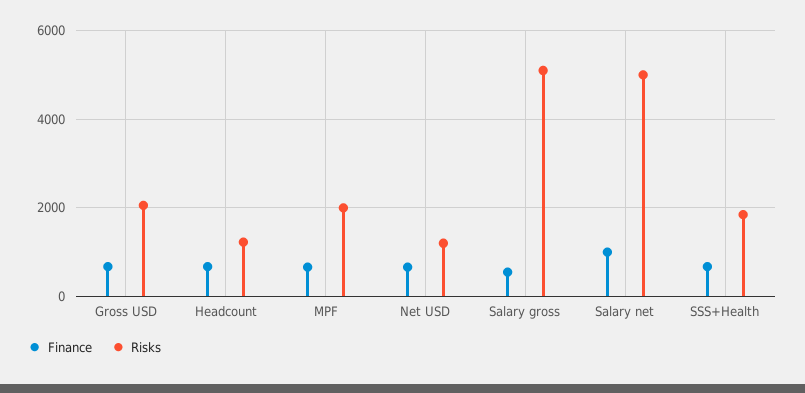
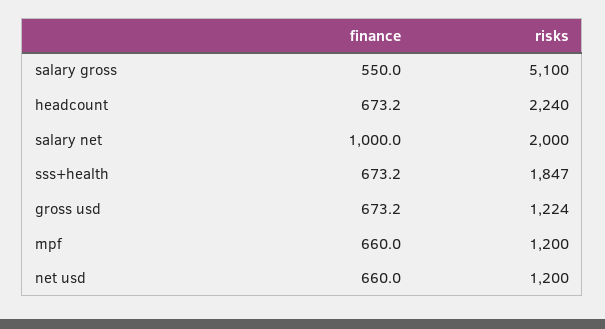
Risks, Gross USD: 2000 -> 1224
Risks, Headcount: 1200 -> 2240
Risks, MPF: 2000 -> 1200
Risks, Salary net: 5000 -> 2000

